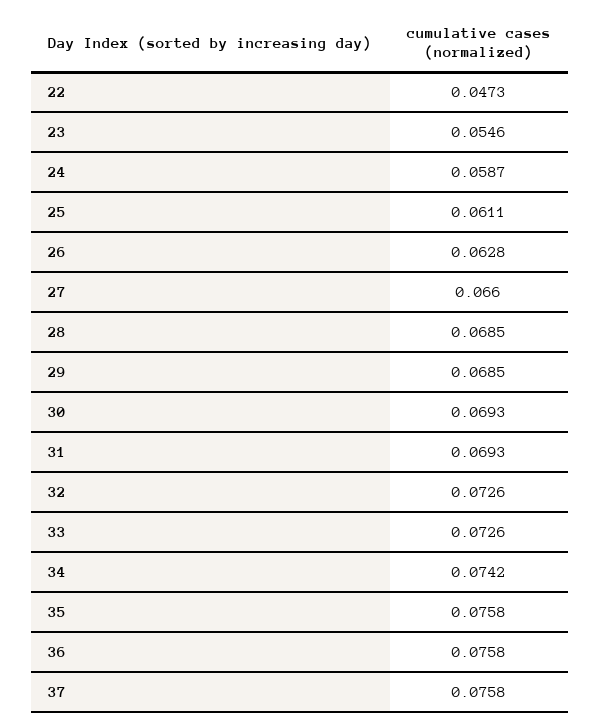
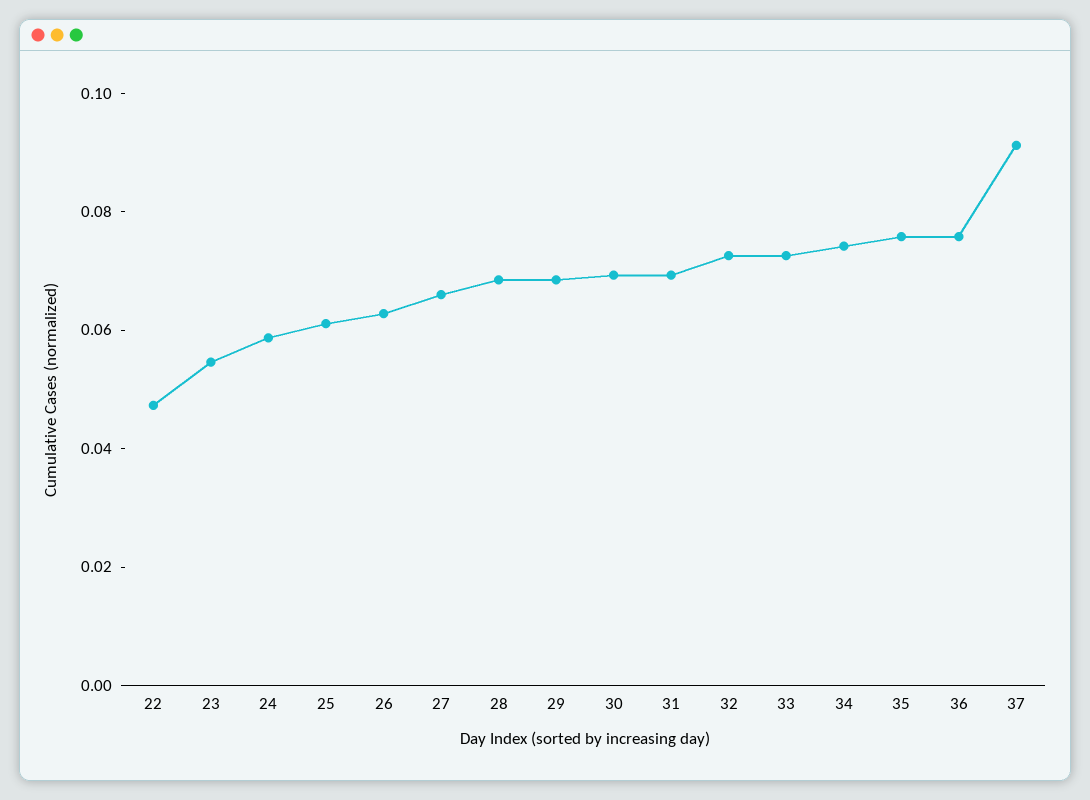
37: 0.0758 -> 0.09

